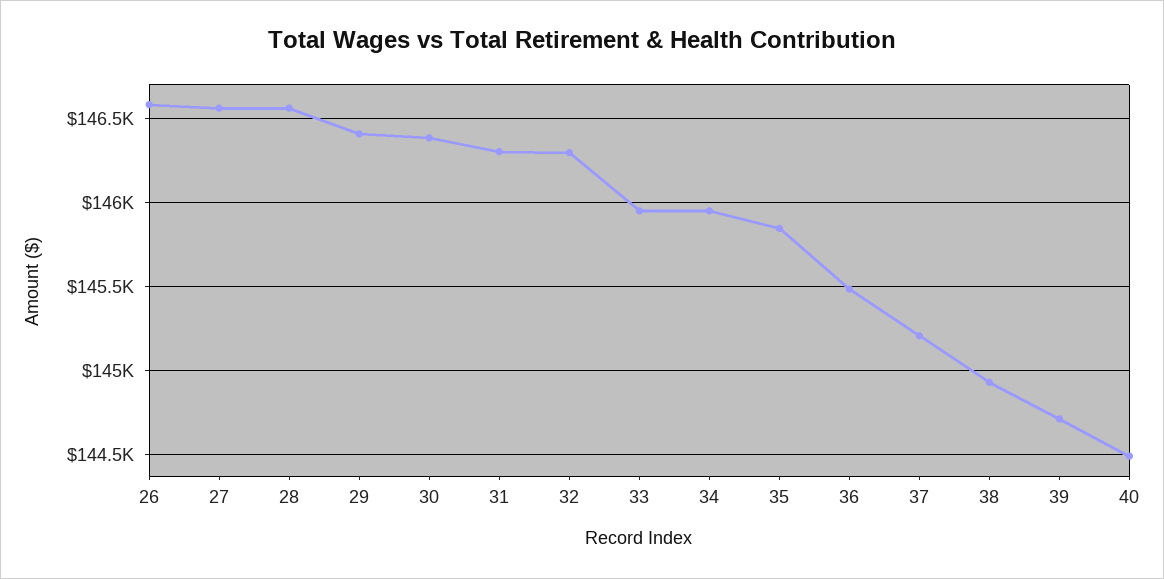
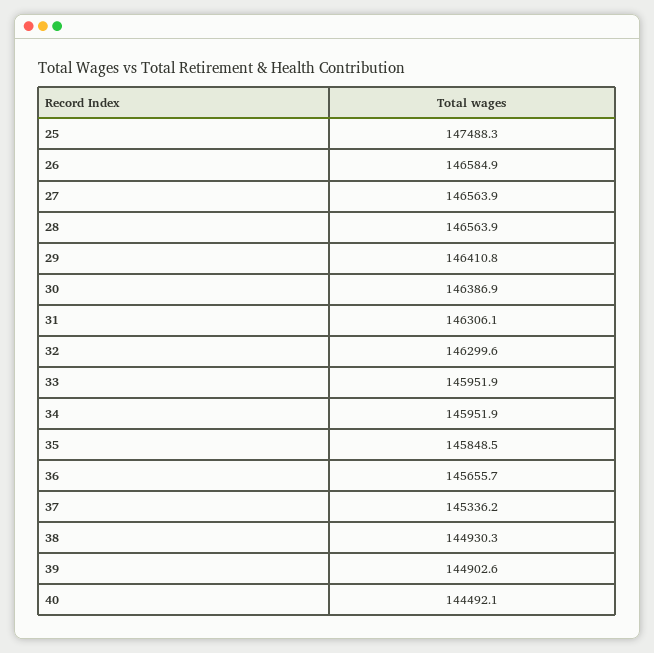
36: 145500 -> 145655.7
37: 145200 -> 145336.2
39: 144700 -> 144902.6
25: none -> 147488.3

